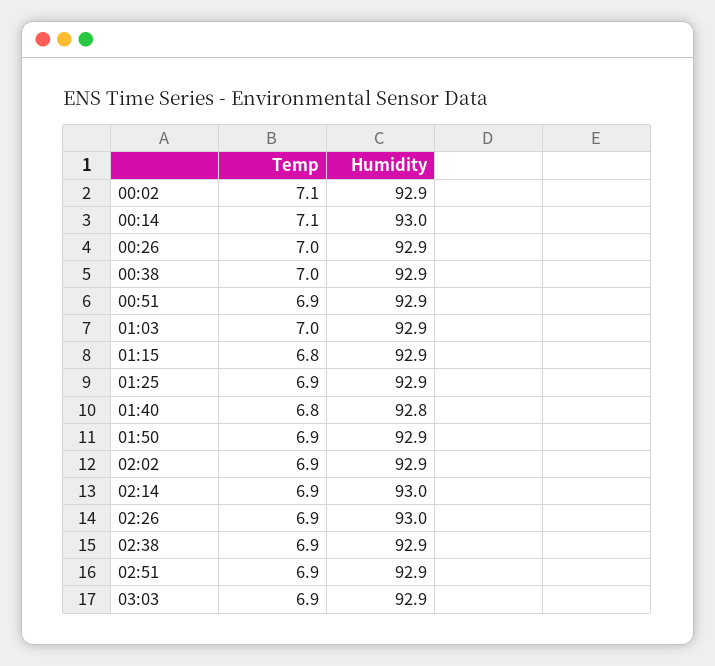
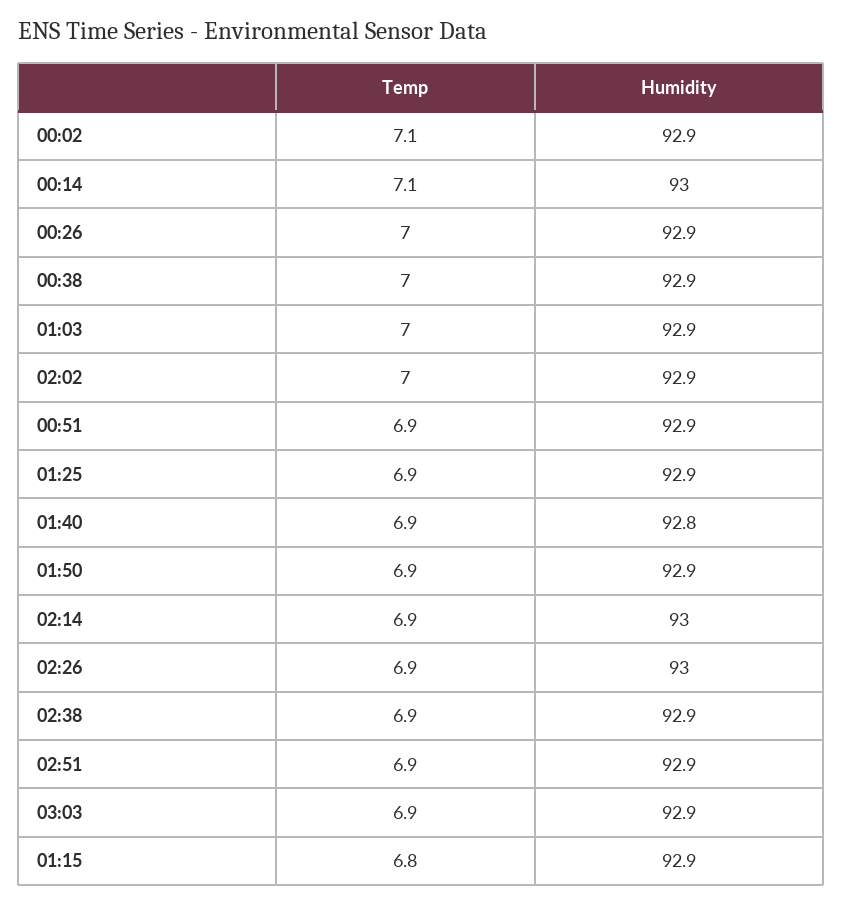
Temp, 01:40: 6.8 -> 6.9
Temp, 02:02: 6.9 -> 7

